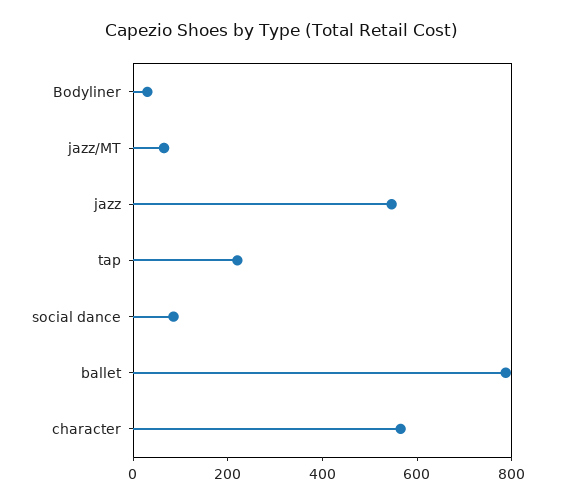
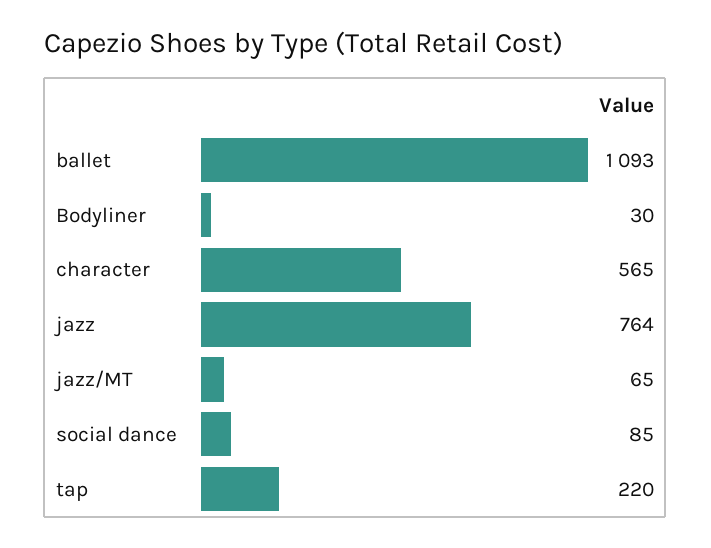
jazz: 550 -> 764
ballet: 800 -> 1093

